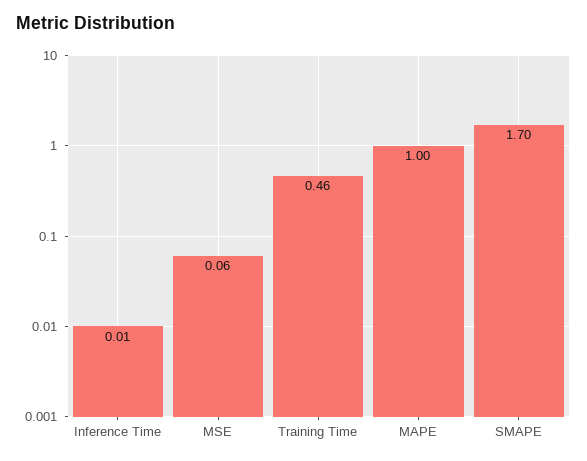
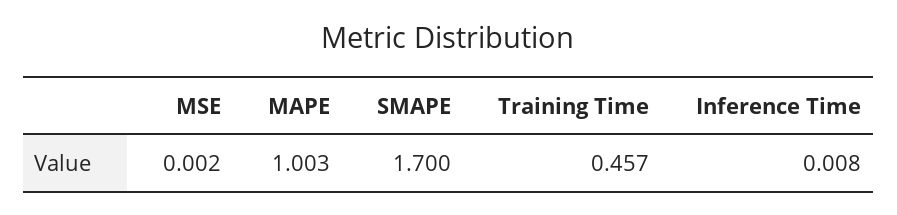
MSE: 0.06 -> 0.002

